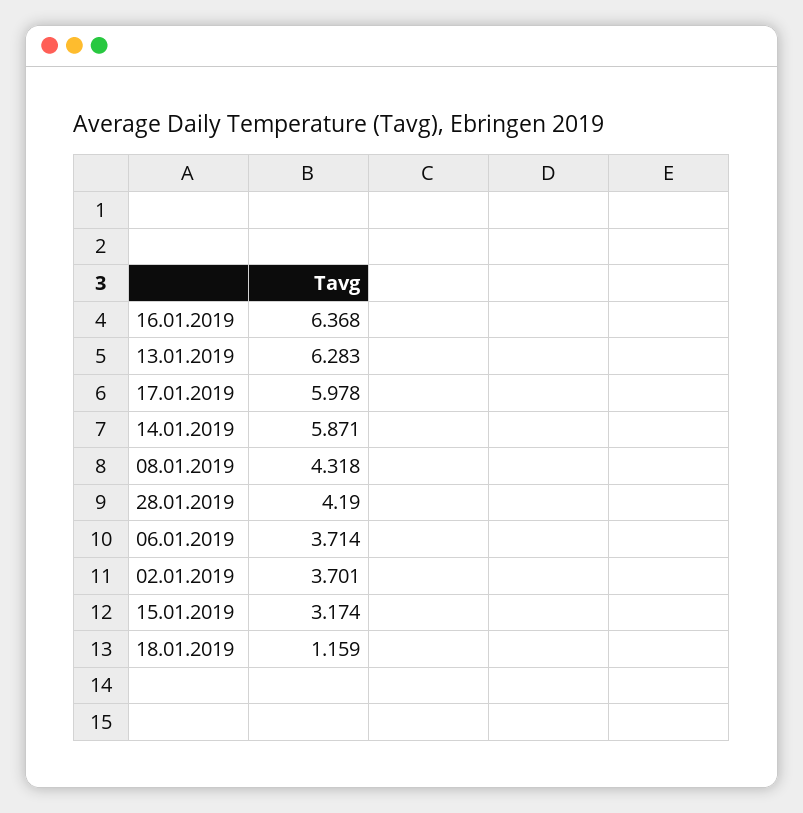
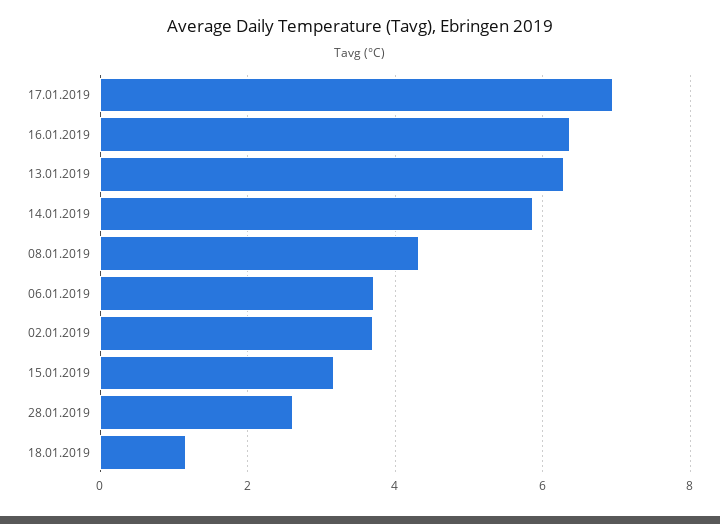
17.01.2019: 5.978 -> 7
28.01.2019: 4.19 -> 2.6

